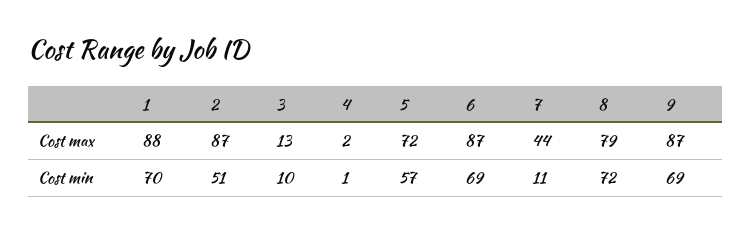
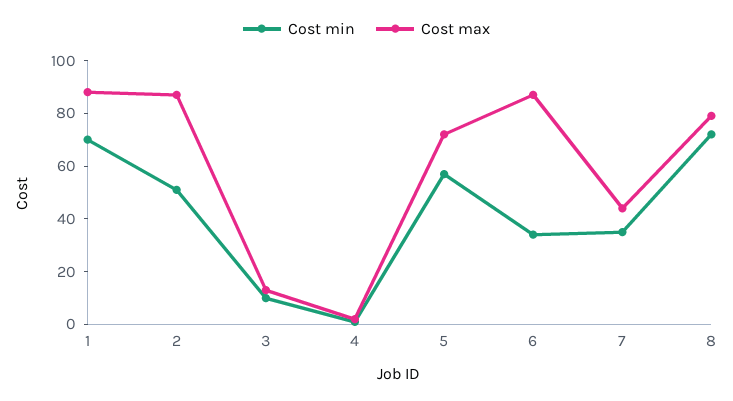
Cost max, 9: 87 -> none
Cost min, 6: 69 -> 35
Cost min, 7: 11 -> 35
Cost min, 9: 69 -> none

